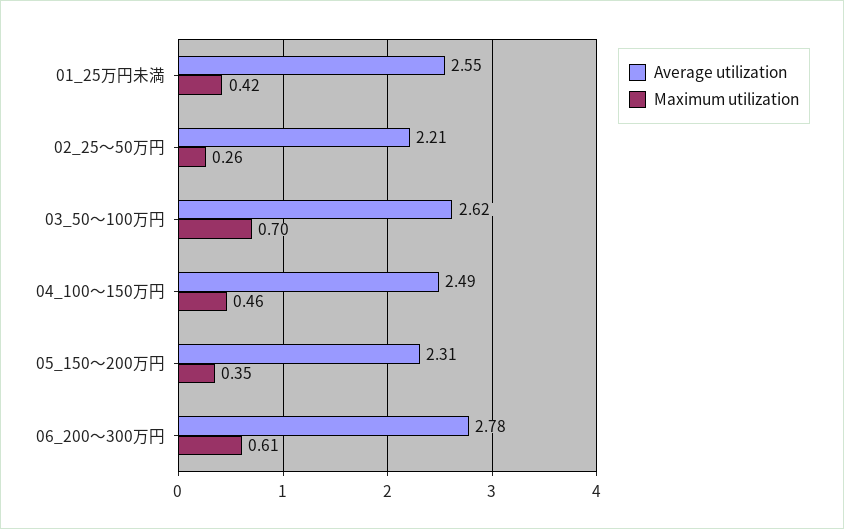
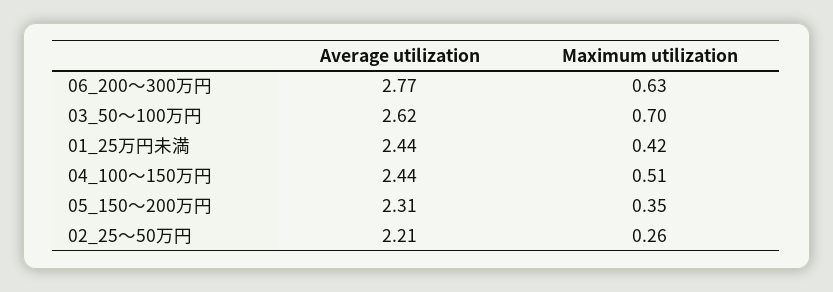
Average utilization, 01_25万円未満: 2.55 -> 2.44
Average utilization, 04_100～150万円: 2.49 -> 2.44
Maximum utilization, 04_100～150万円: 0.46 -> 0.51
Average utilization, 06_200～300万円: 2.78 -> 2.77
Maximum utilization, 06_200～300万円: 0.61 -> 0.63

